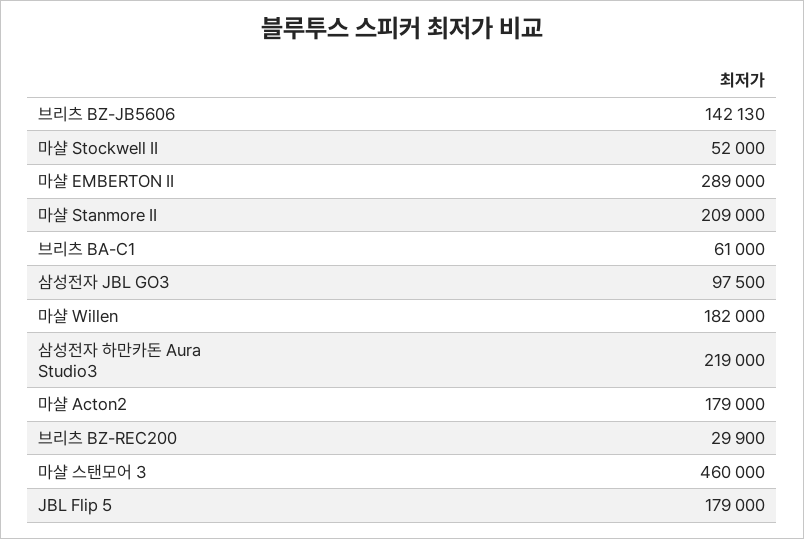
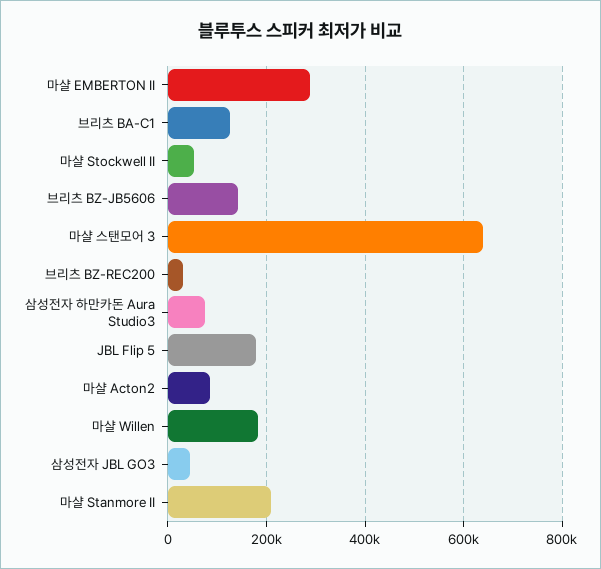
브리츠 BA-C1: 61000 -> 120000
삼성전자 JBL GO3: 97500 -> 40000
삼성전자 하만카돈 Aura Studio3: 219000 -> 80000
마샬 Acton2: 179000 -> 80000
마샬 스탠모어 3: 460000 -> 640000

